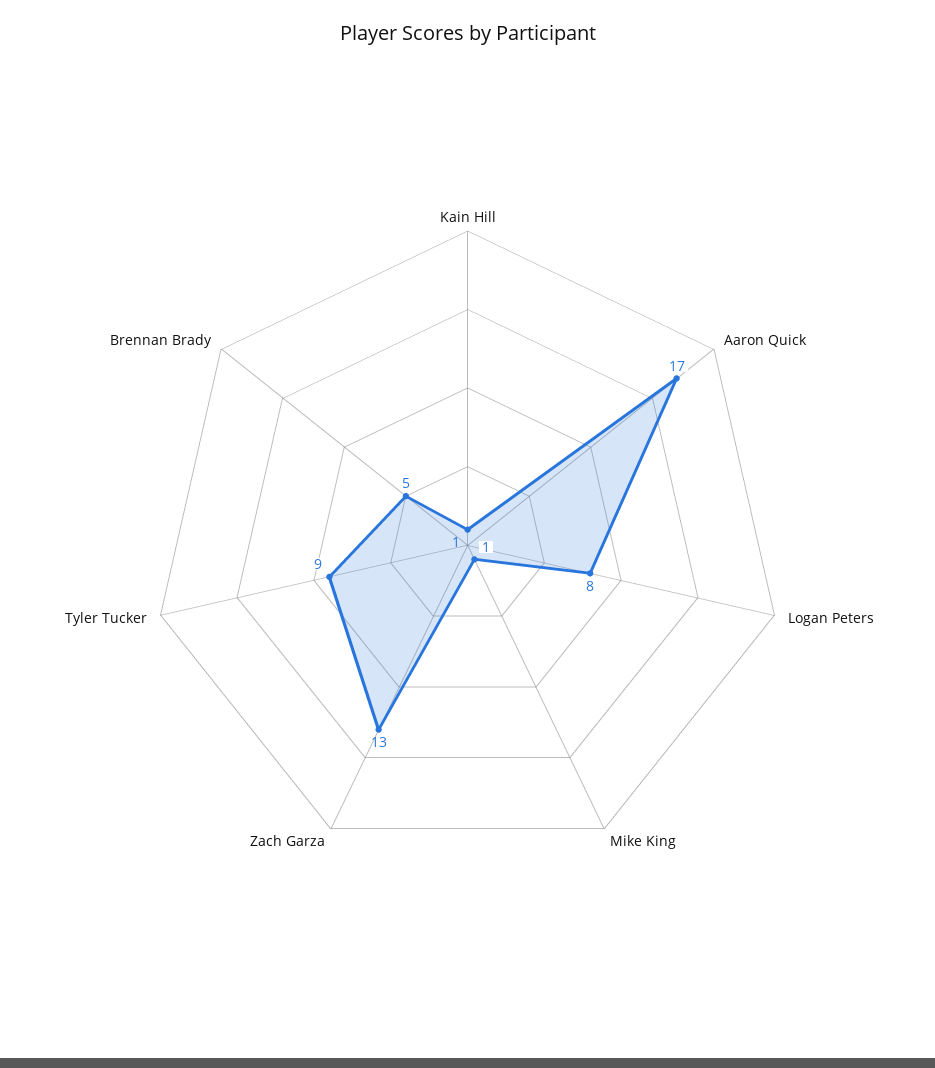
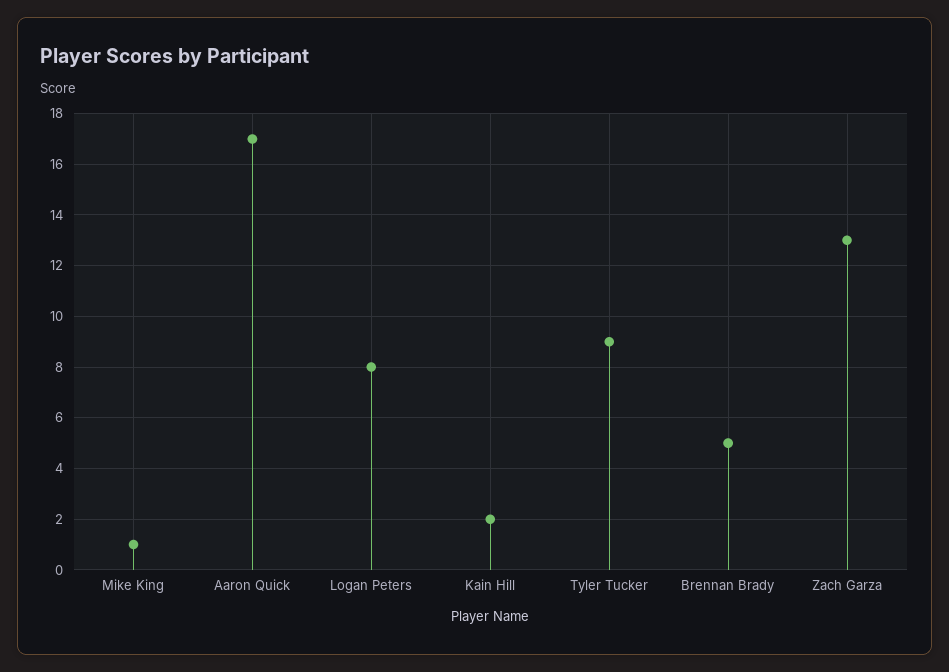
Kain Hill: 1 -> 2

